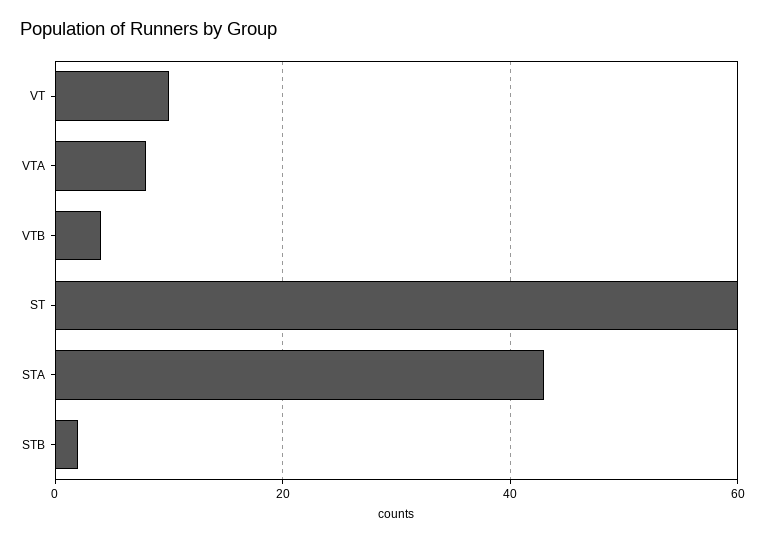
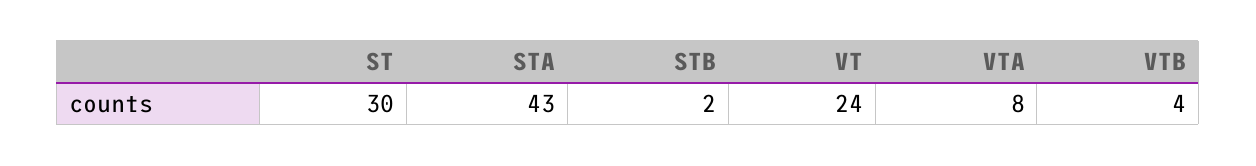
VT: 10 -> 24
ST: 60 -> 30

